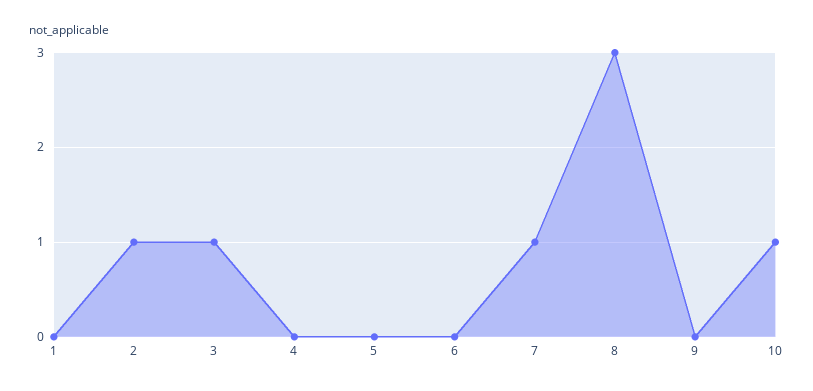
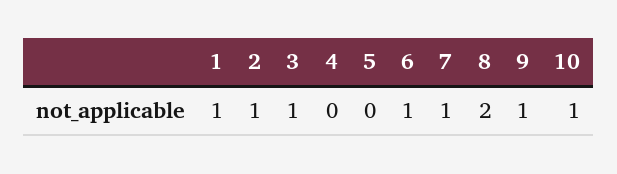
1: 0 -> 1
6: 0 -> 1
8: 3 -> 2
9: 0 -> 1

